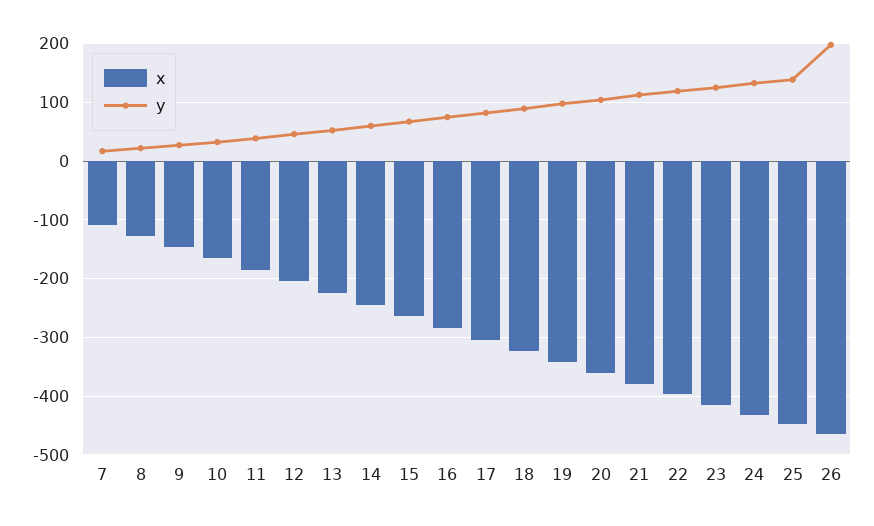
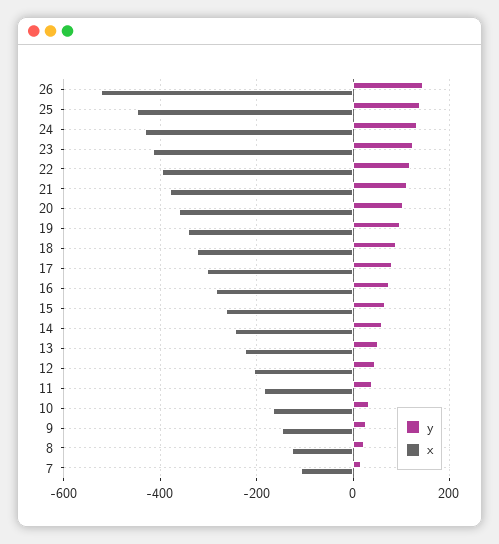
x, 26: -460 -> -520
y, 26: 200 -> 140

